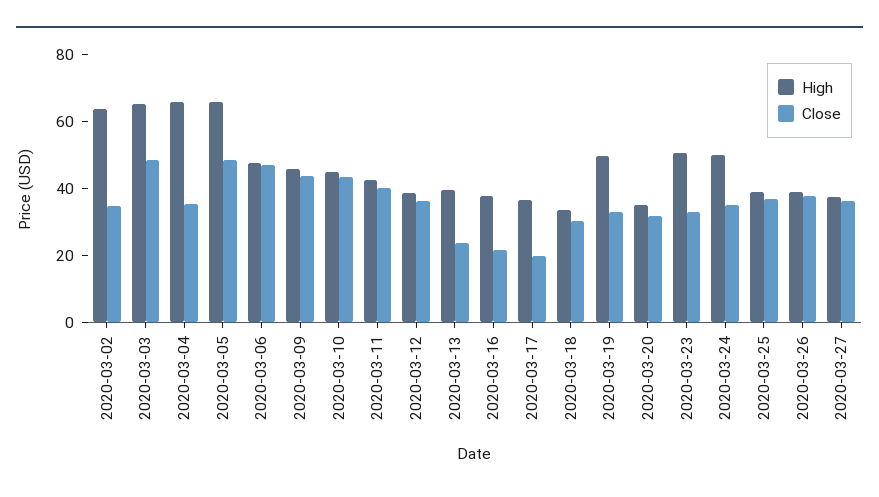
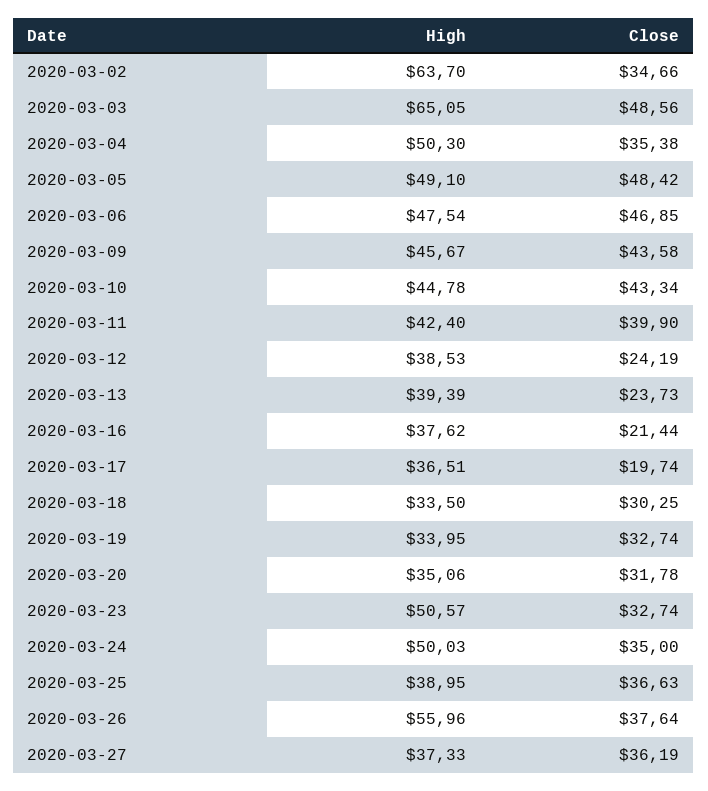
High, 2020-03-04: 65 -> 50.3
High, 2020-03-05: 65 -> 49.1
Close, 2020-03-12: 35 -> 24.19
High, 2020-03-19: 50 -> 33.95
High, 2020-03-26: 40 -> 55.96

